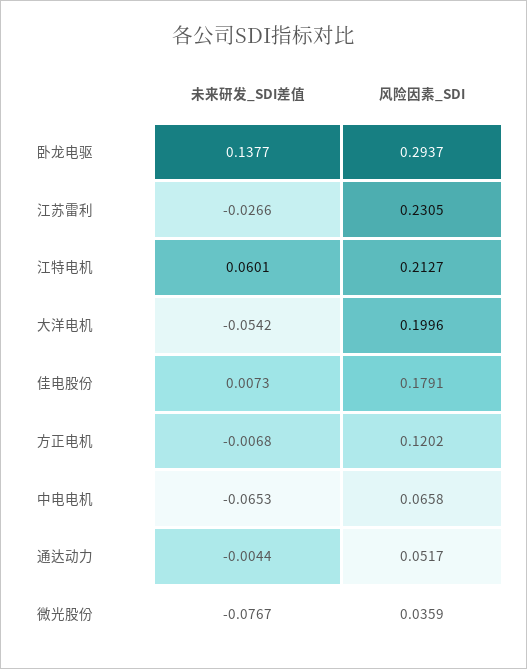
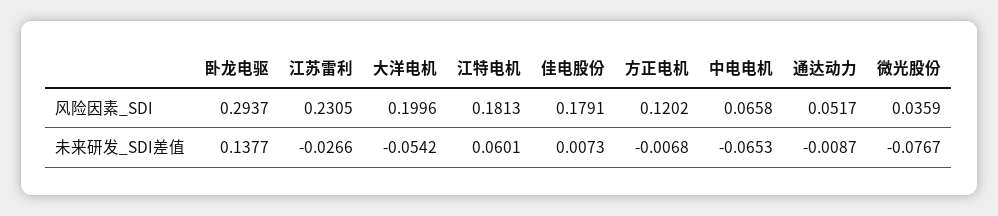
风险因素_SDI, 江特电机: 0.2127 -> 0.1813
未来研发_SDI差值, 通达动力: -0.0044 -> -0.0087

